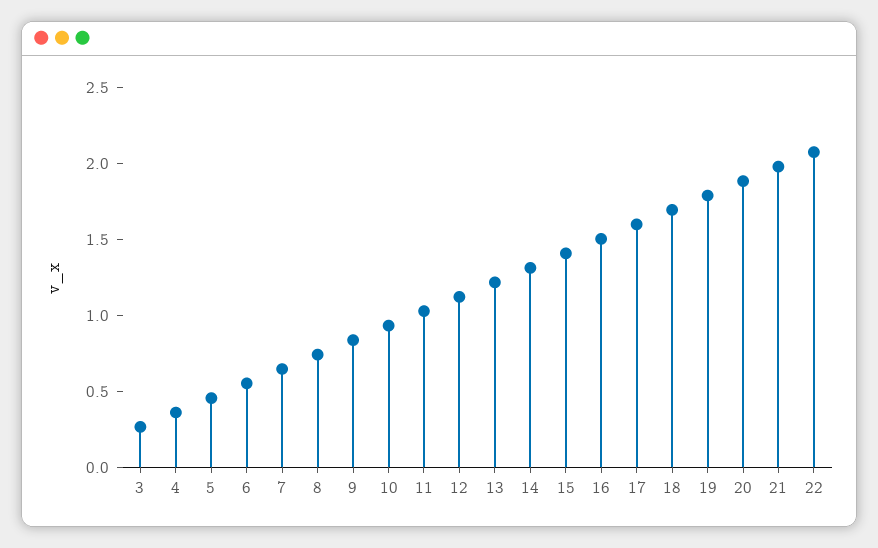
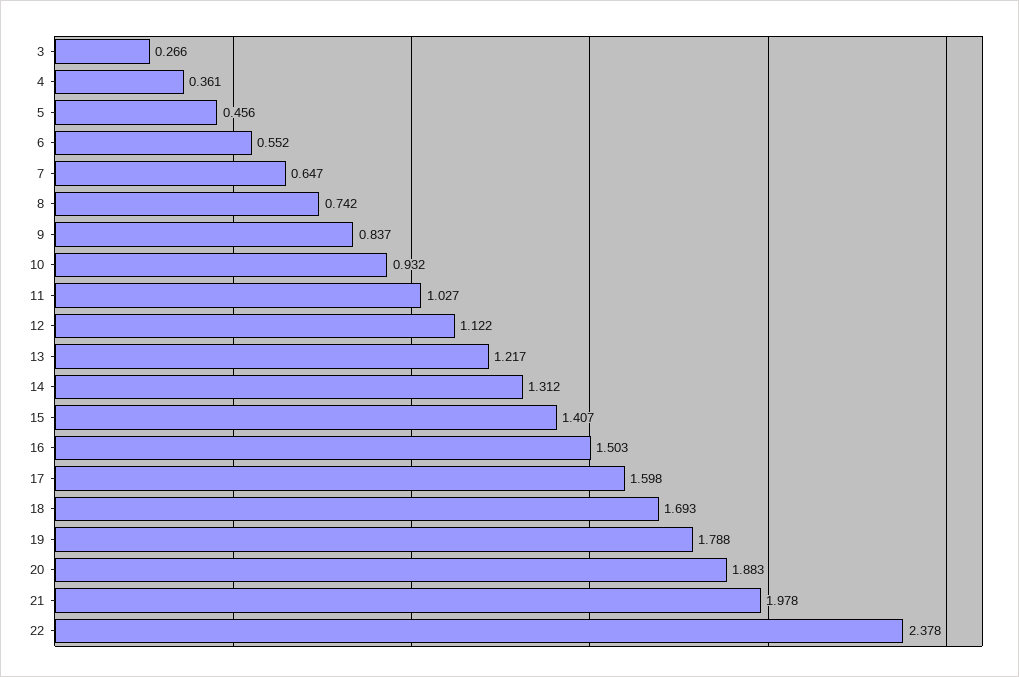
22: 2.1 -> 2.378

